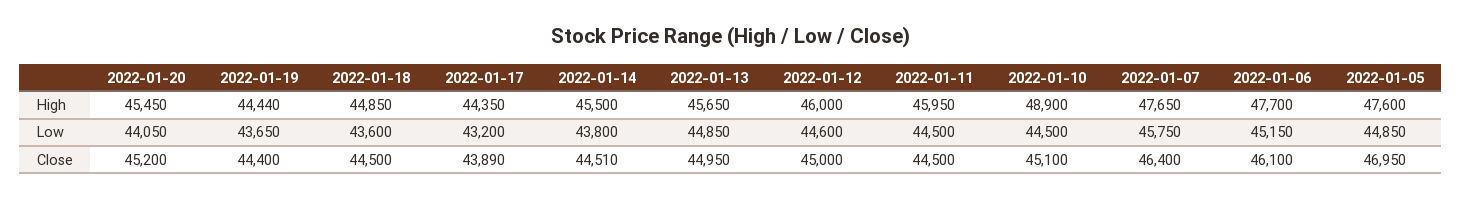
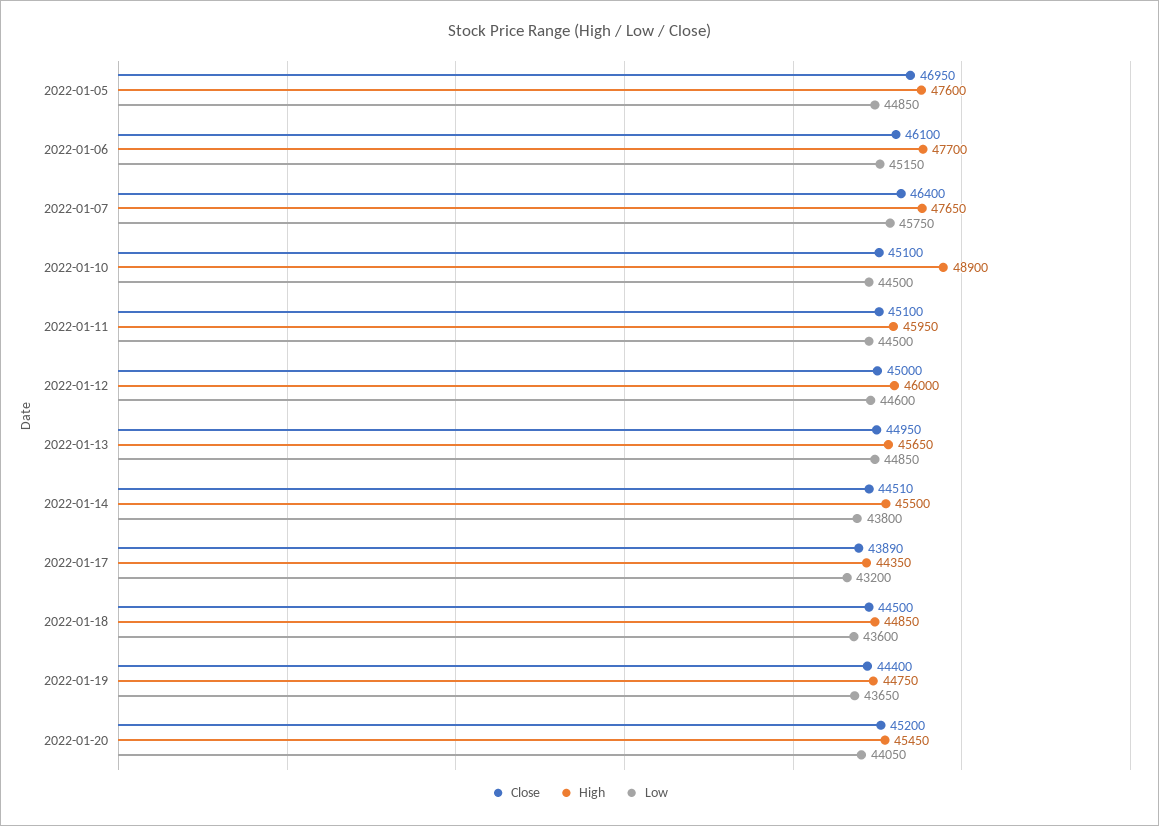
High, 2022-01-19: 44440 -> 44750
Close, 2022-01-11: 44500 -> 45100

